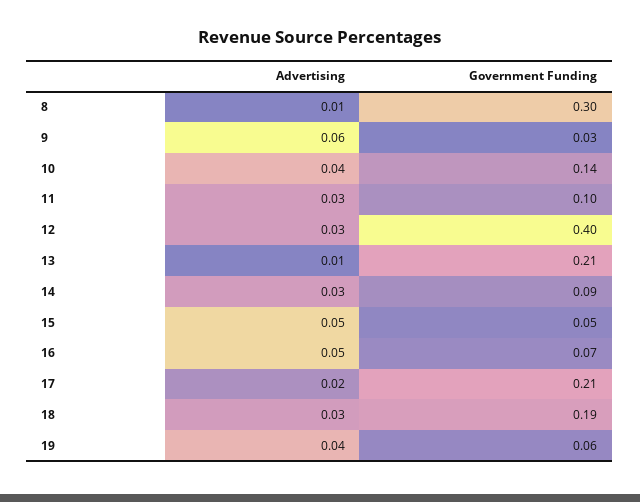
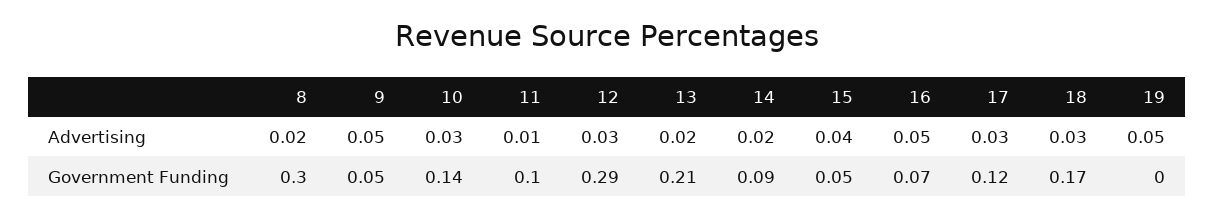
Advertising, 8: 0.01 -> 0.02
Advertising, 9: 0.06 -> 0.05
Government Funding, 9: 0.03 -> 0.05
Advertising, 10: 0.04 -> 0.03
Advertising, 11: 0.03 -> 0.01
Government Funding, 12: 0.4 -> 0.29
Advertising, 13: 0.01 -> 0.02
Advertising, 14: 0.03 -> 0.02
Advertising, 15: 0.05 -> 0.04
Advertising, 17: 0.02 -> 0.03
Government Funding, 17: 0.21 -> 0.12
Government Funding, 18: 0.19 -> 0.17
Advertising, 19: 0.04 -> 0.05
Government Funding, 19: 0.06 -> 0

